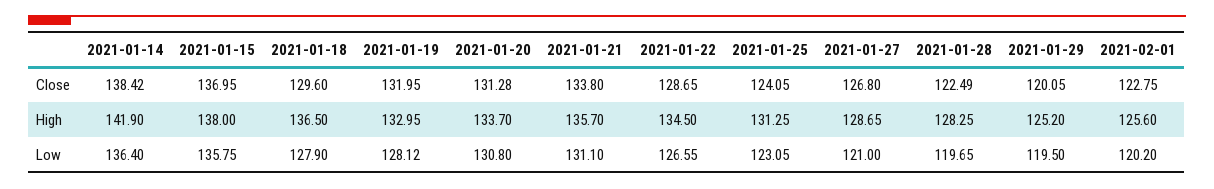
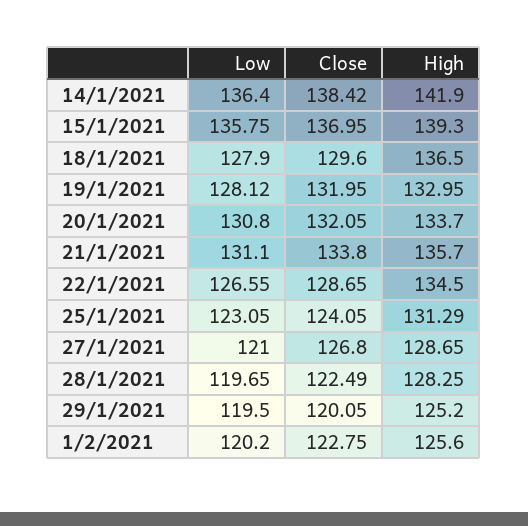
2021-01-20, Close: 131.28 -> 132.05
2021-01-15, High: 138 -> 139.3
2021-01-25, High: 131.25 -> 131.29

